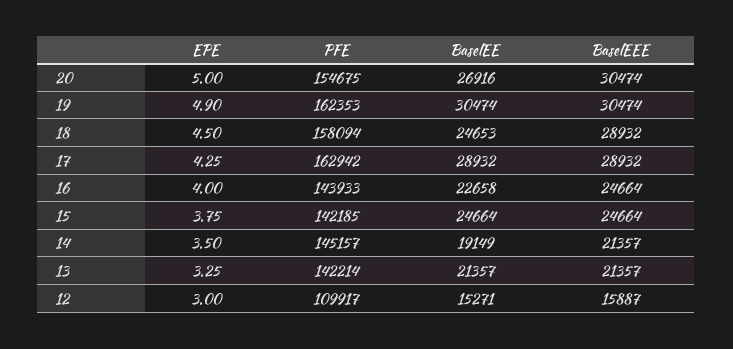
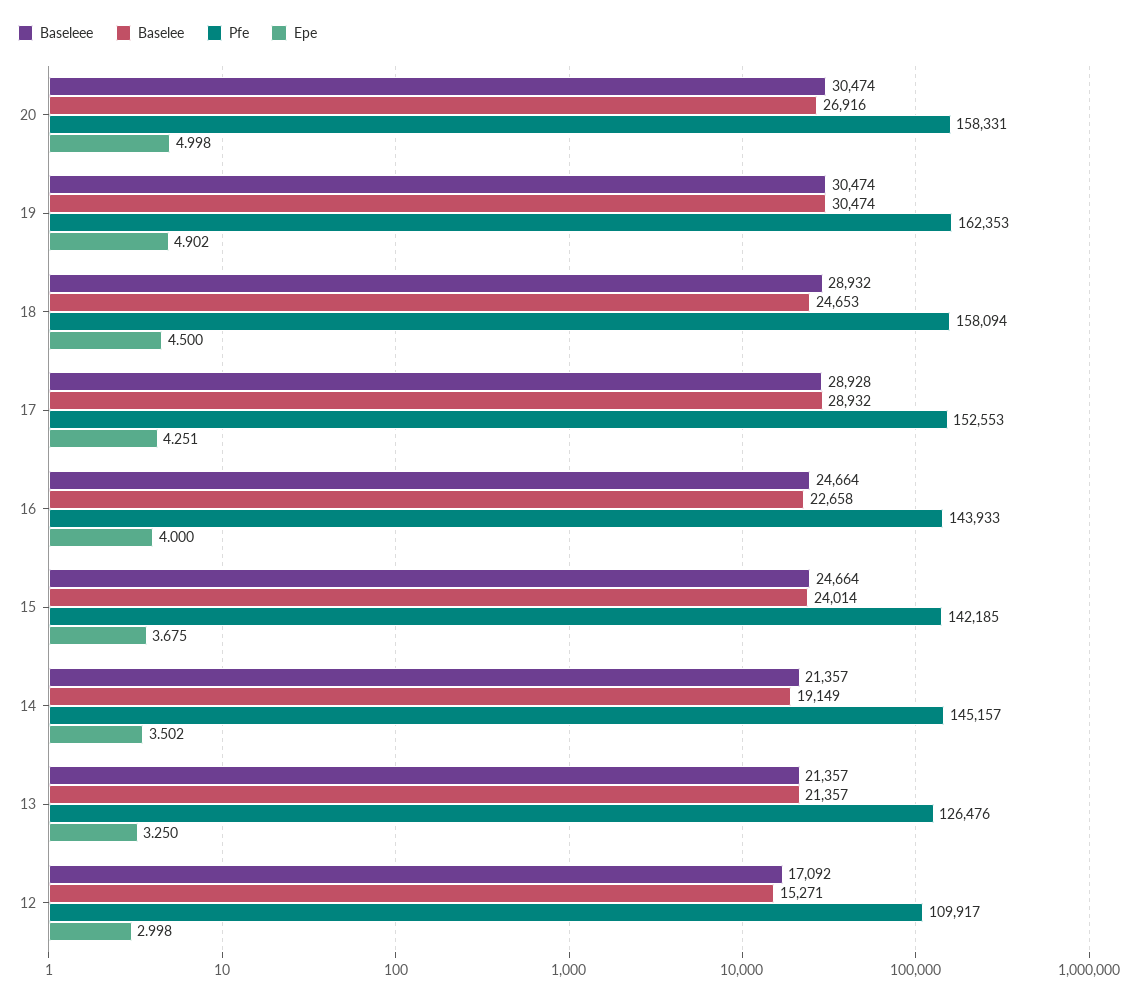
PFE, 20: 154675 -> 158331
PFE, 17: 162942 -> 152553
BaselEEE, 17: 28932 -> 28928
EPE, 15: 3.75 -> 3.675
BaselEE, 15: 24664 -> 24014
PFE, 13: 142214 -> 126476
BaselEEE, 12: 15887 -> 17092

